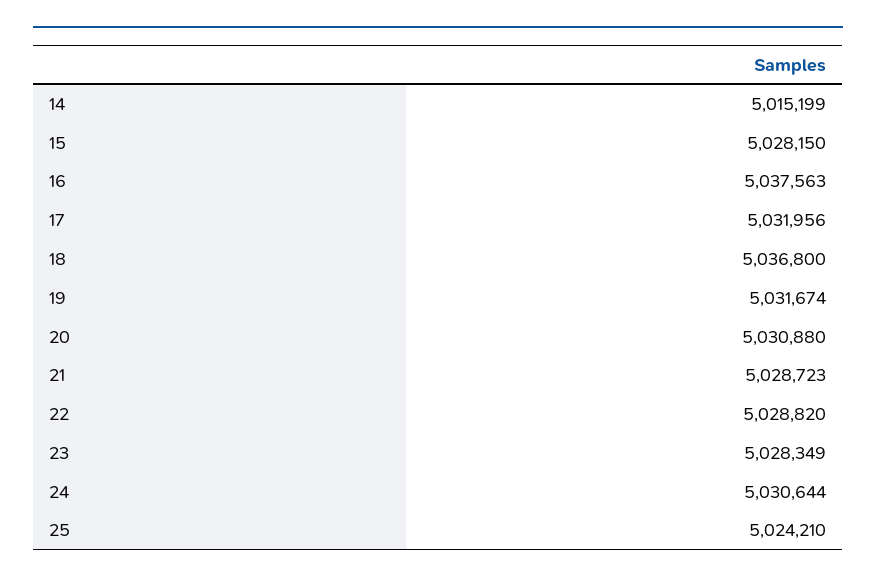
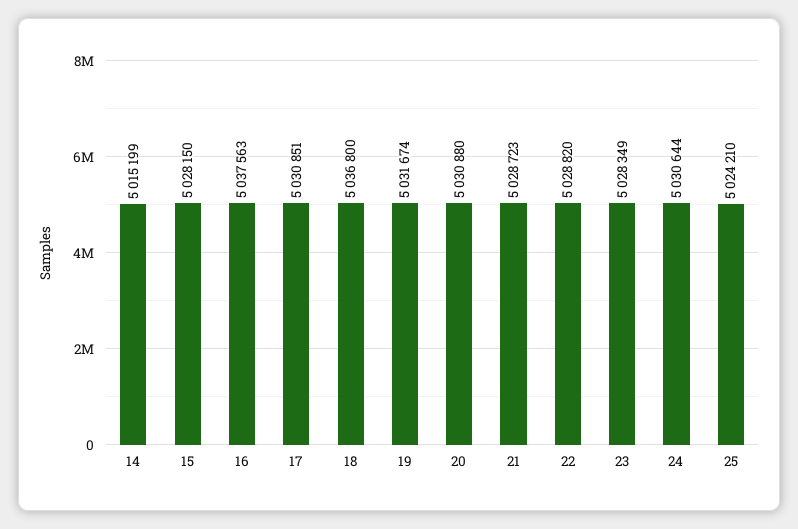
17: 5031956 -> 5030851

